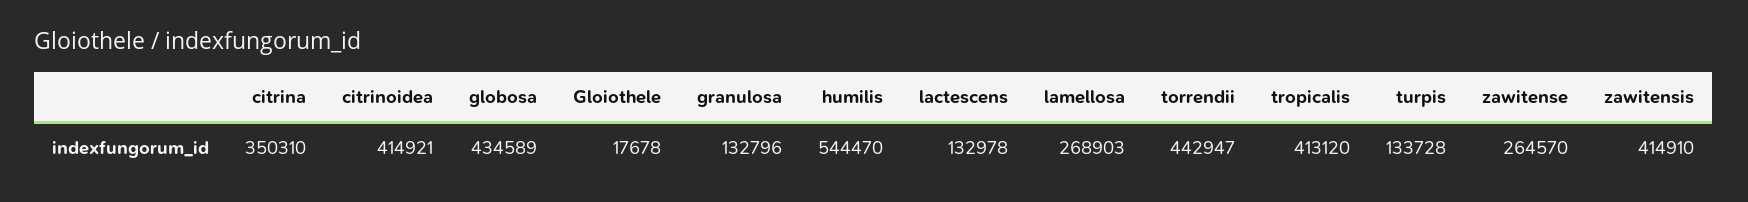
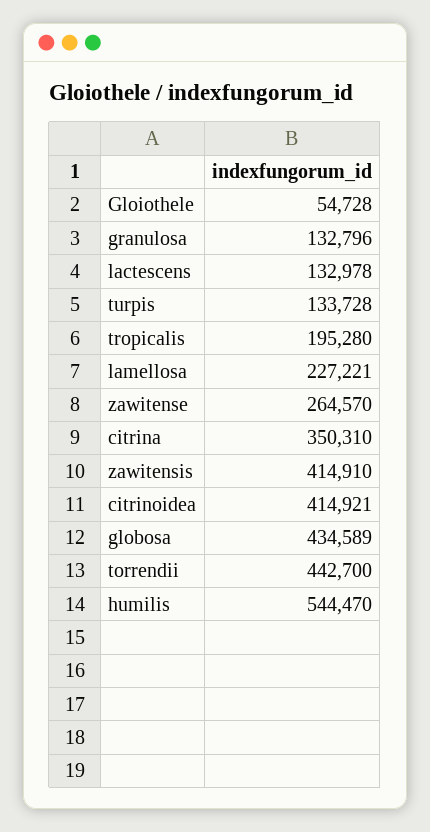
Gloiothele: 17678 -> 54728
lamellosa: 268903 -> 227221
torrendii: 442947 -> 442700
tropicalis: 413120 -> 195280

